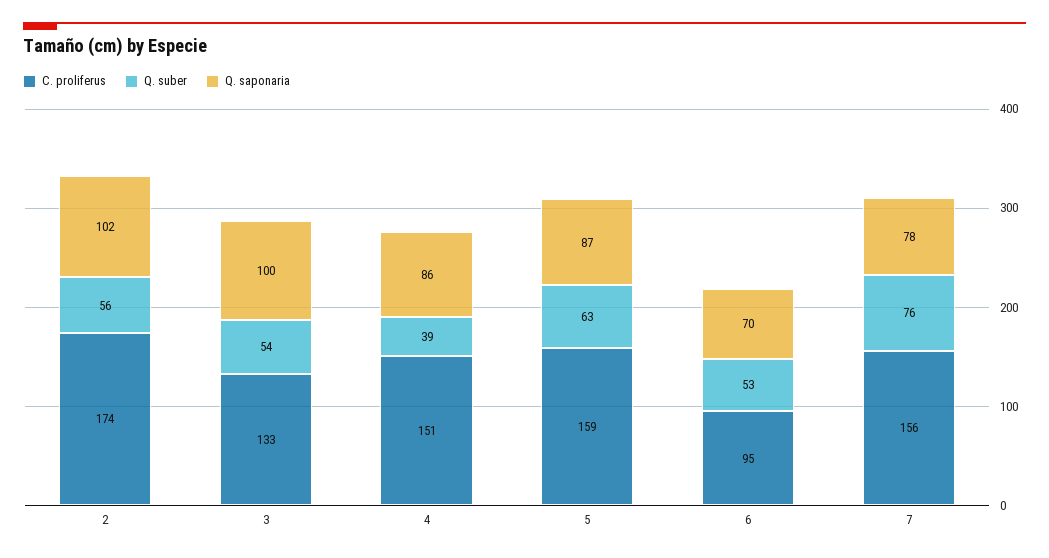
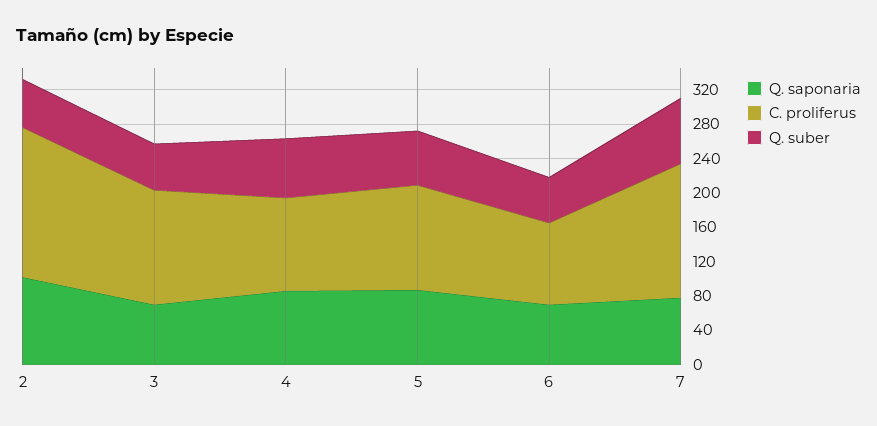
Q. saponaria, 3: 100 -> 70
C. proliferus, 4: 151 -> 110
Q. suber, 4: 39 -> 70
C. proliferus, 5: 159 -> 120

